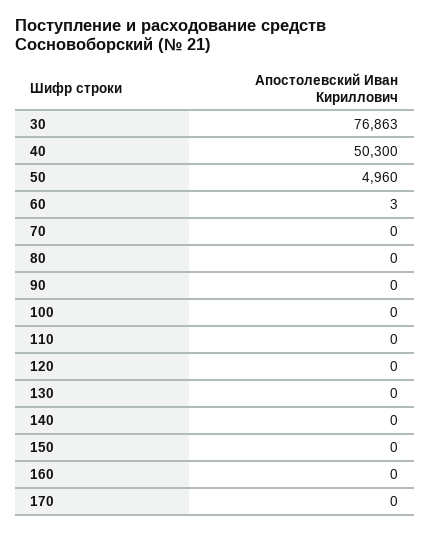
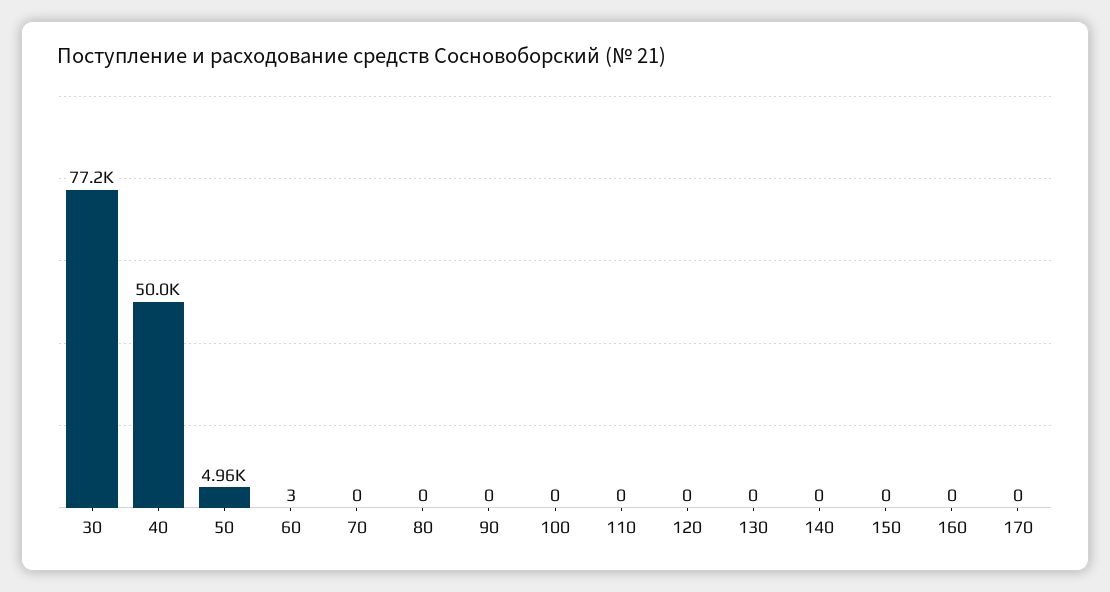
30: 76863 -> 77200
40: 50300 -> 50000

